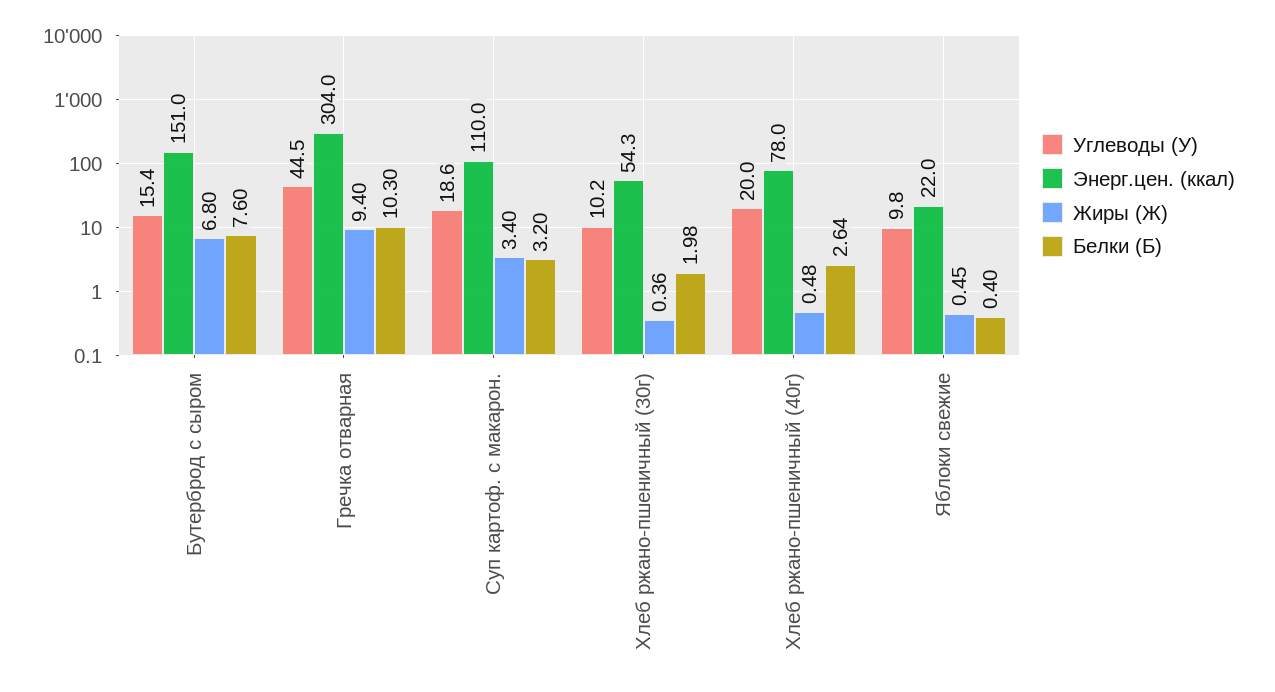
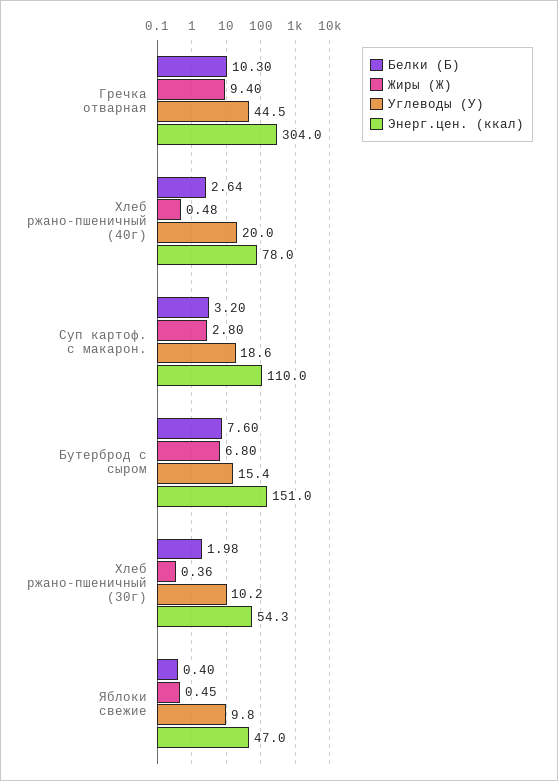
Жиры (Ж), Суп картоф. с макарон.: 3.4 -> 2.8
Энерг.цен. (ккал), Яблоки свежие: 22 -> 47

